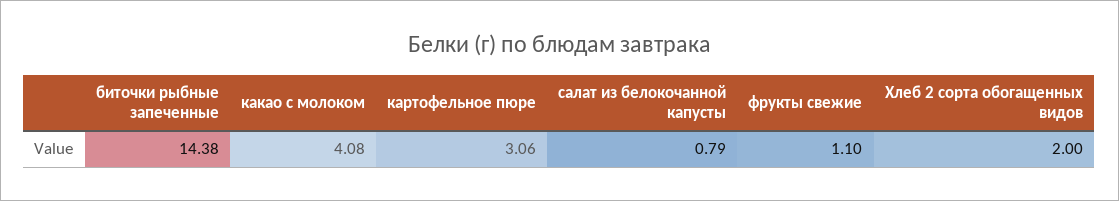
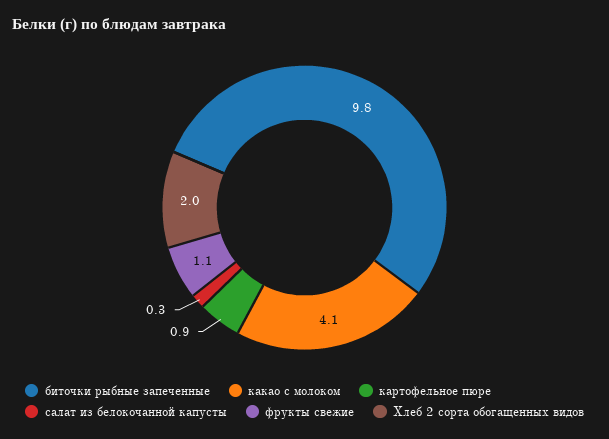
биточки рыбные запеченные: 14.38 -> 9.8
картофельное пюре: 3.06 -> 0.9
салат из белокочанной капусты: 0.79 -> 0.3

